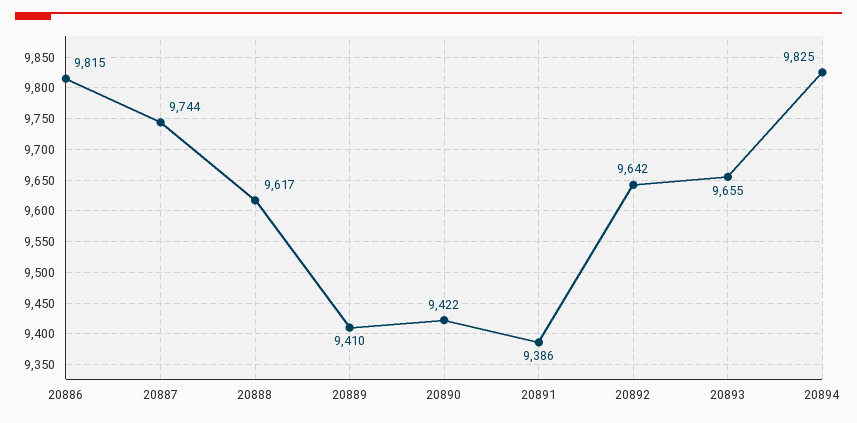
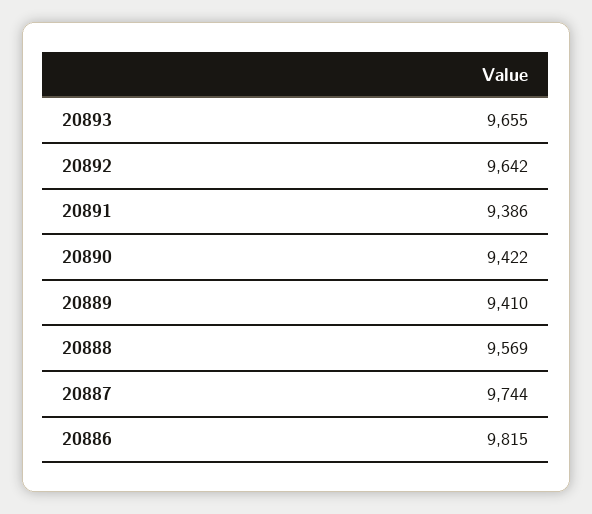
20888: 9617 -> 9569
20894: 9825 -> none

